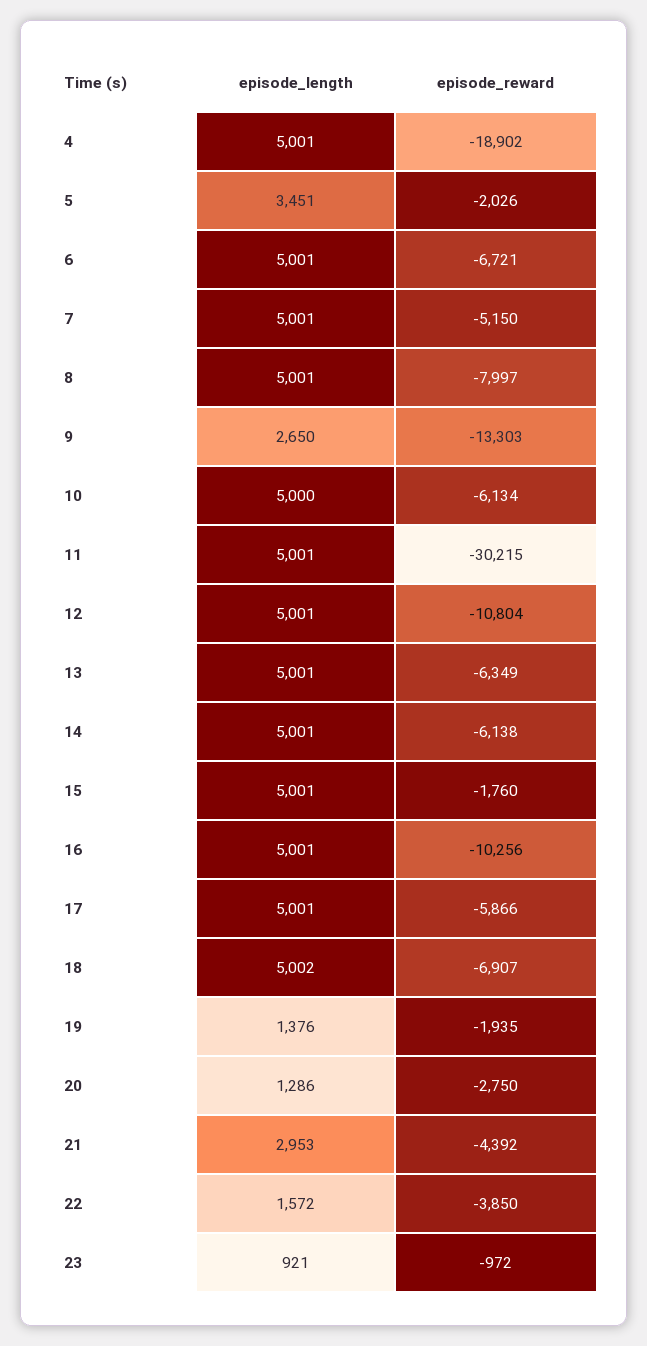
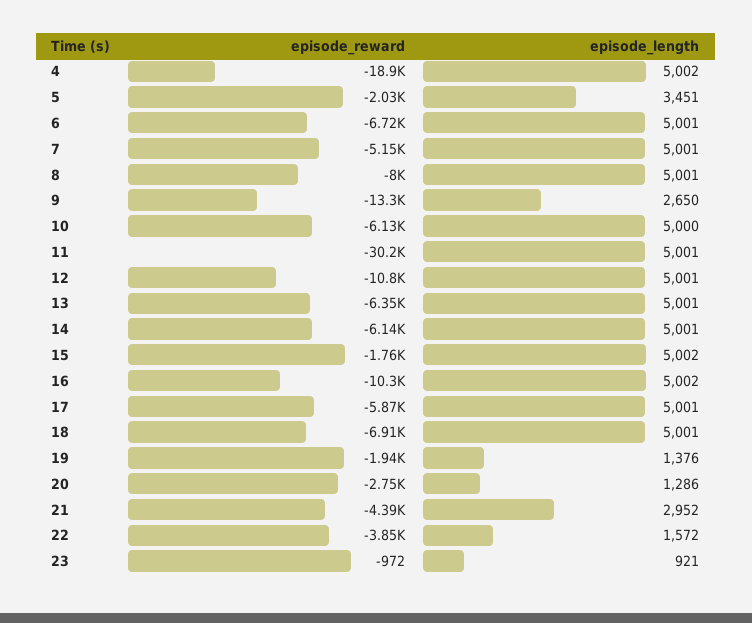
episode_length, 4: 5001 -> 5002
episode_length, 15: 5001 -> 5002
episode_length, 16: 5001 -> 5002
episode_length, 18: 5002 -> 5001
episode_length, 21: 2953 -> 2952

